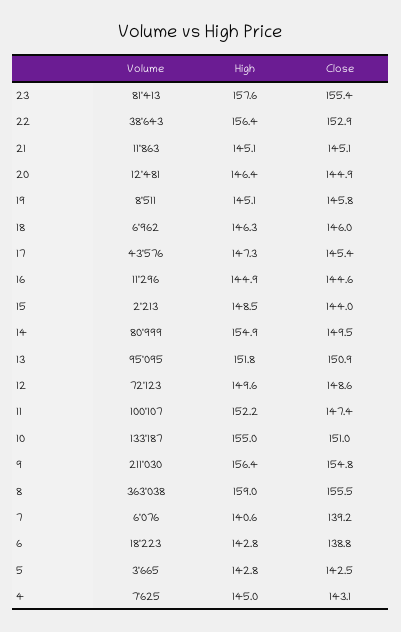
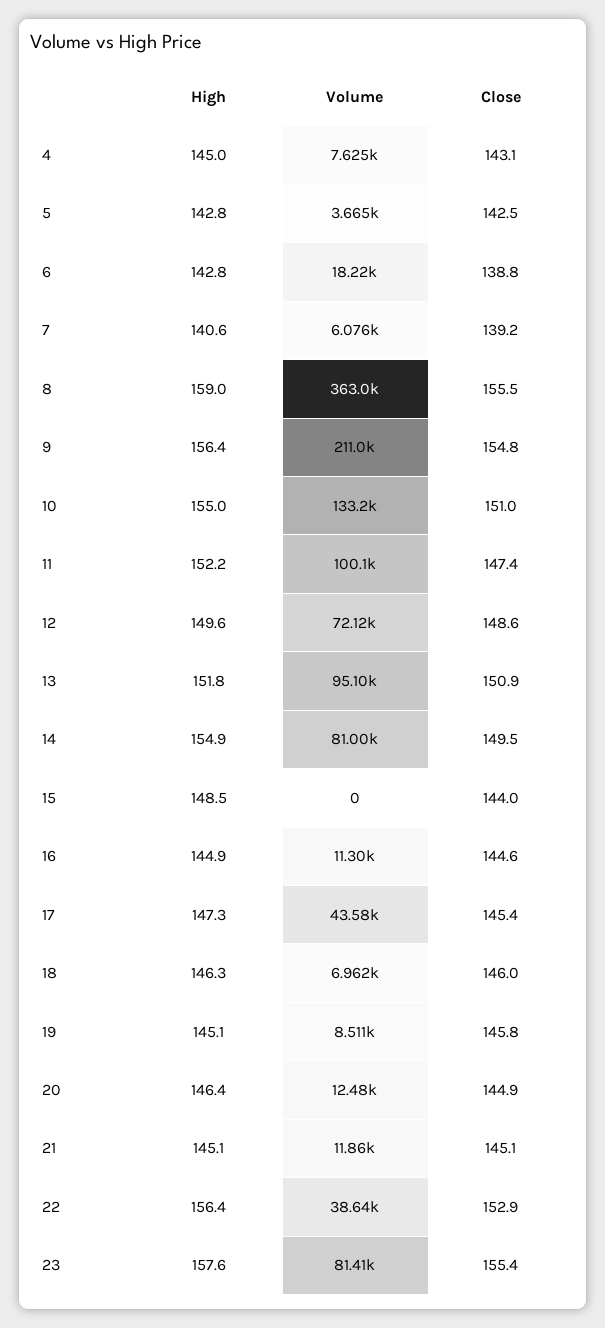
Volume, 15: 2213 -> 0

